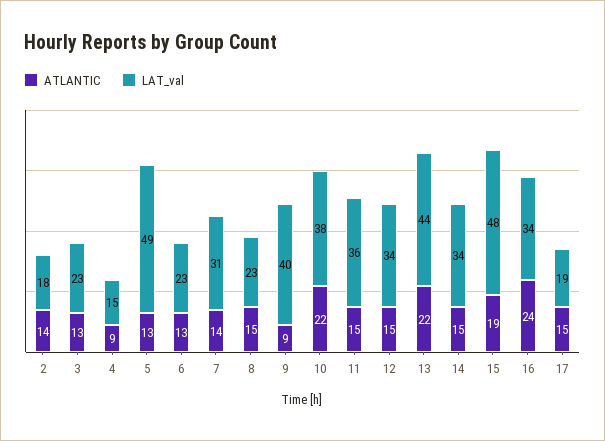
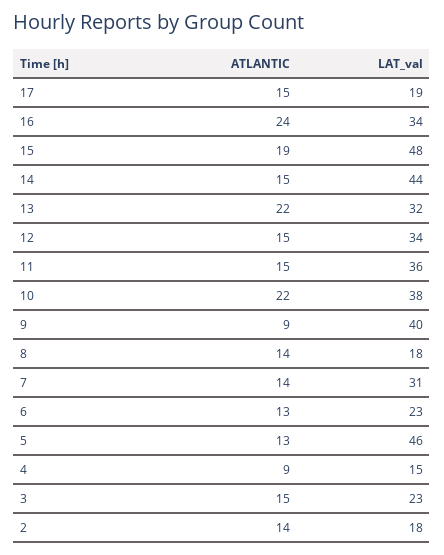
ATLANTIC, 3: 13 -> 15
LAT_val, 5: 49 -> 46
ATLANTIC, 8: 15 -> 14
LAT_val, 8: 23 -> 18
LAT_val, 13: 44 -> 32
LAT_val, 14: 34 -> 44

